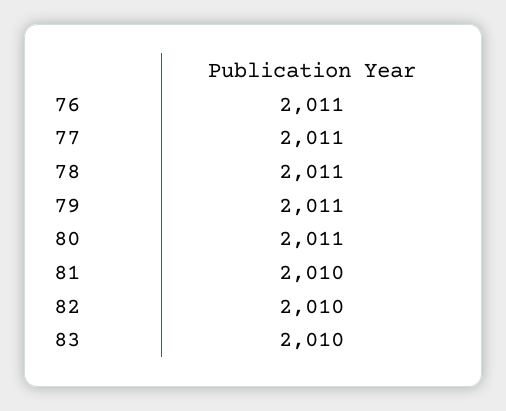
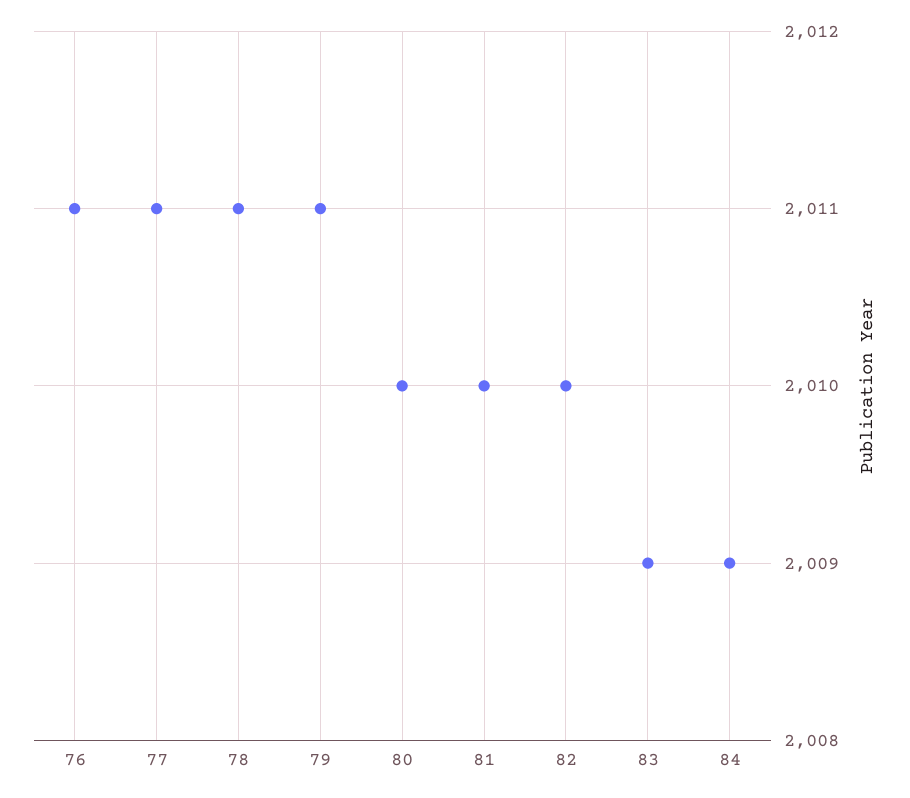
80: 2011 -> 2010
83: 2010 -> 2009
84: none -> 2009

